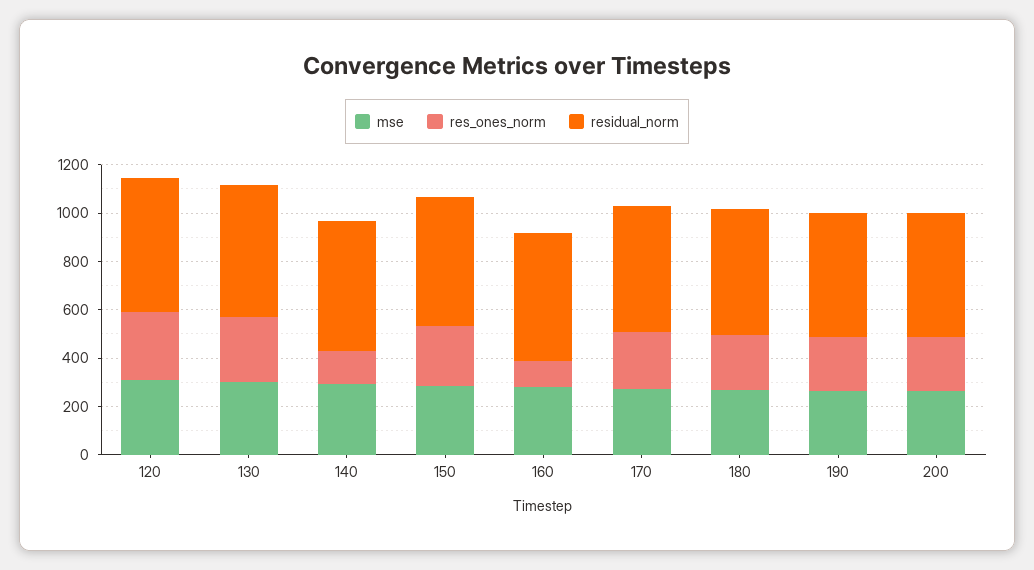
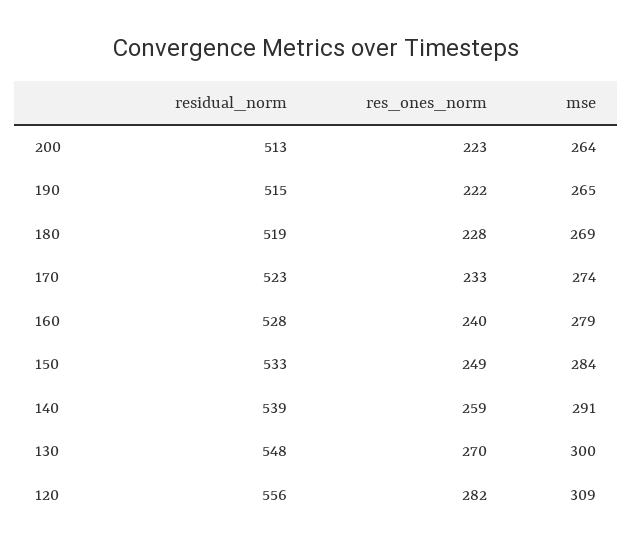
res_ones_norm, 140: 150 -> 259
res_ones_norm, 160: 100 -> 240

